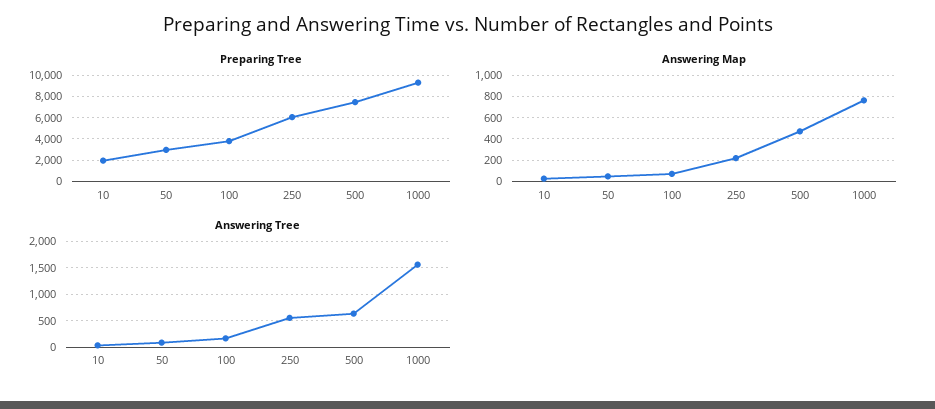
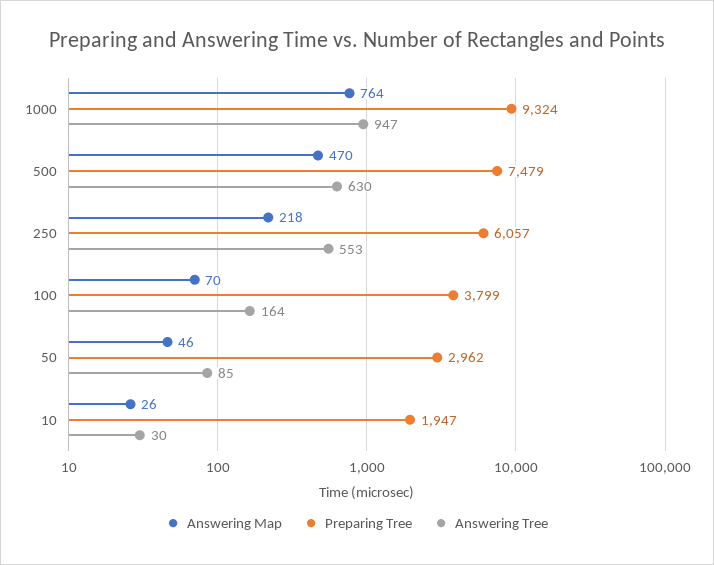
Answering Tree, 1000: 1500 -> 947

